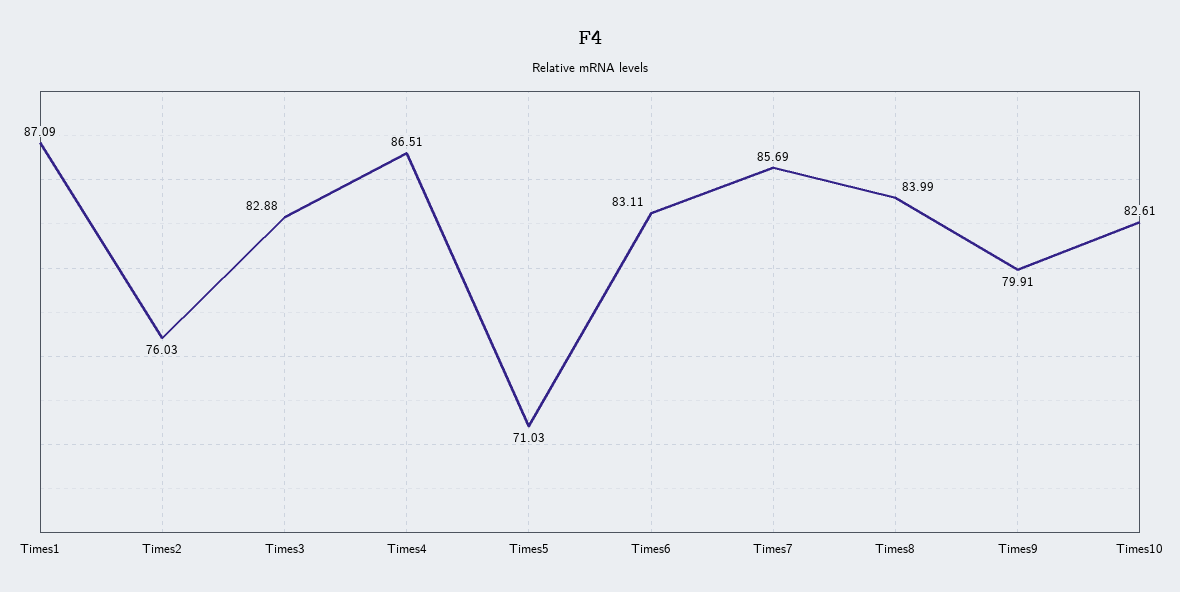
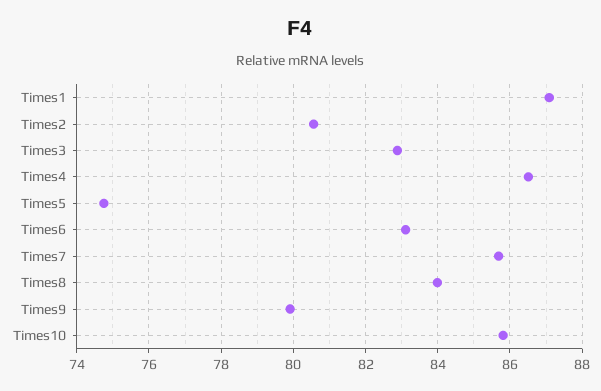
Times2: 76.03 -> 80.6
Times5: 71.03 -> 74.8
Times10: 82.61 -> 85.8

